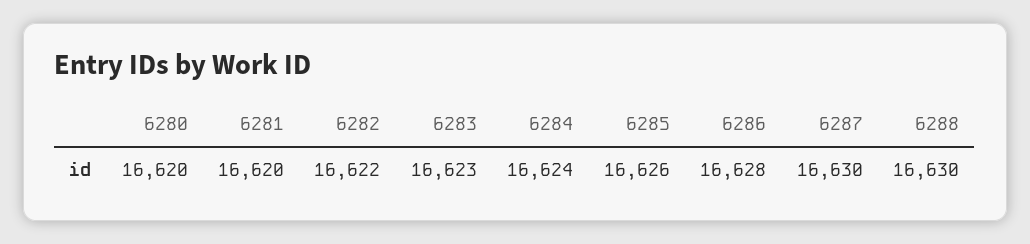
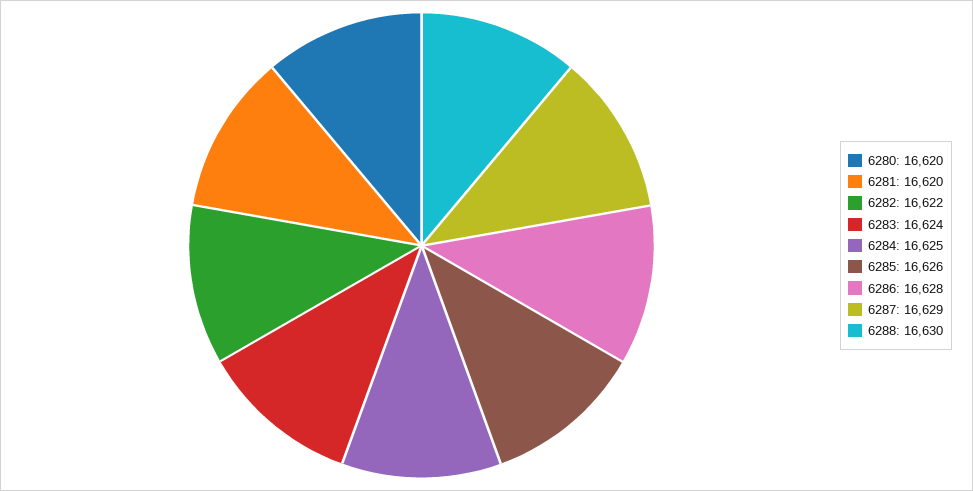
6283: 16623 -> 16624
6284: 16624 -> 16625
6287: 16630 -> 16629

